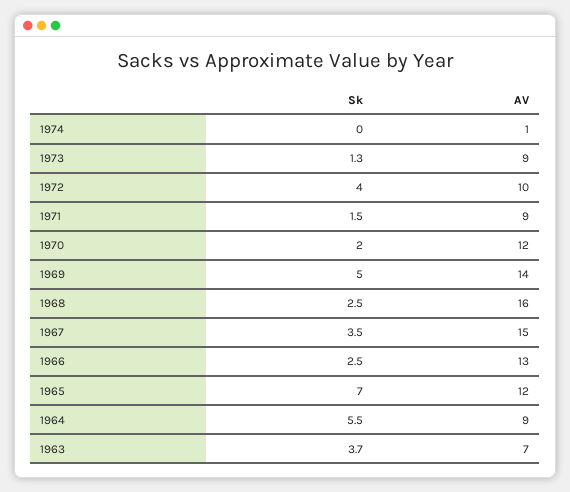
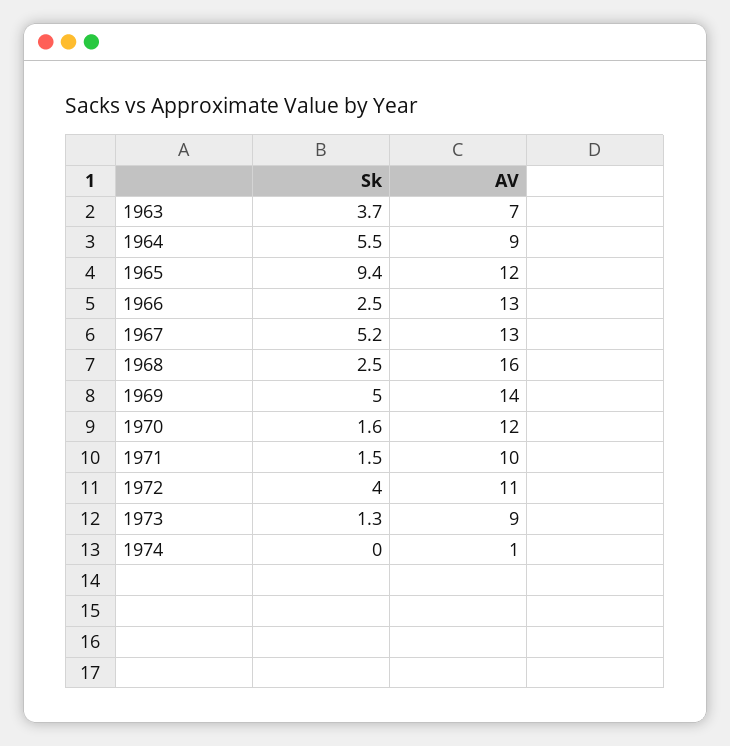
AV, 1972: 10 -> 11
AV, 1971: 9 -> 10
Sk, 1970: 2 -> 1.6
Sk, 1967: 3.5 -> 5.2
AV, 1967: 15 -> 13
Sk, 1965: 7 -> 9.4

